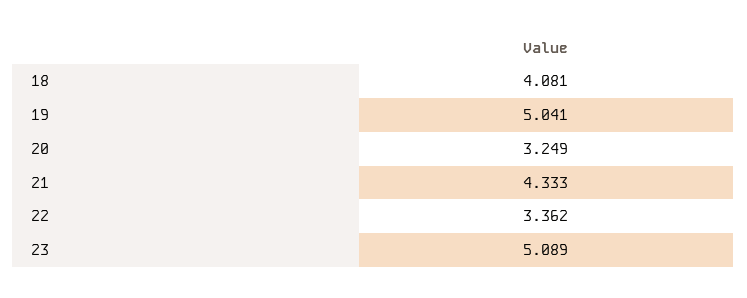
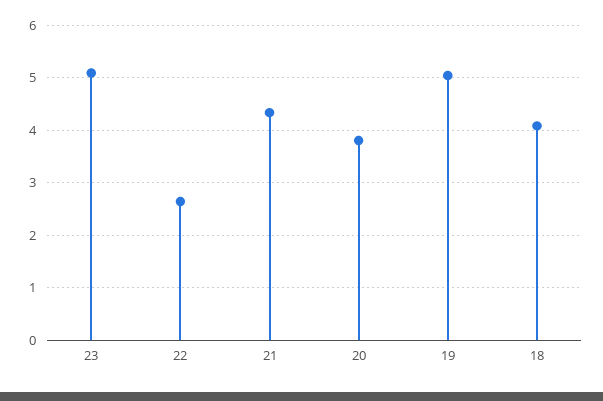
20: 3.249 -> 3.8
22: 3.362 -> 2.6

